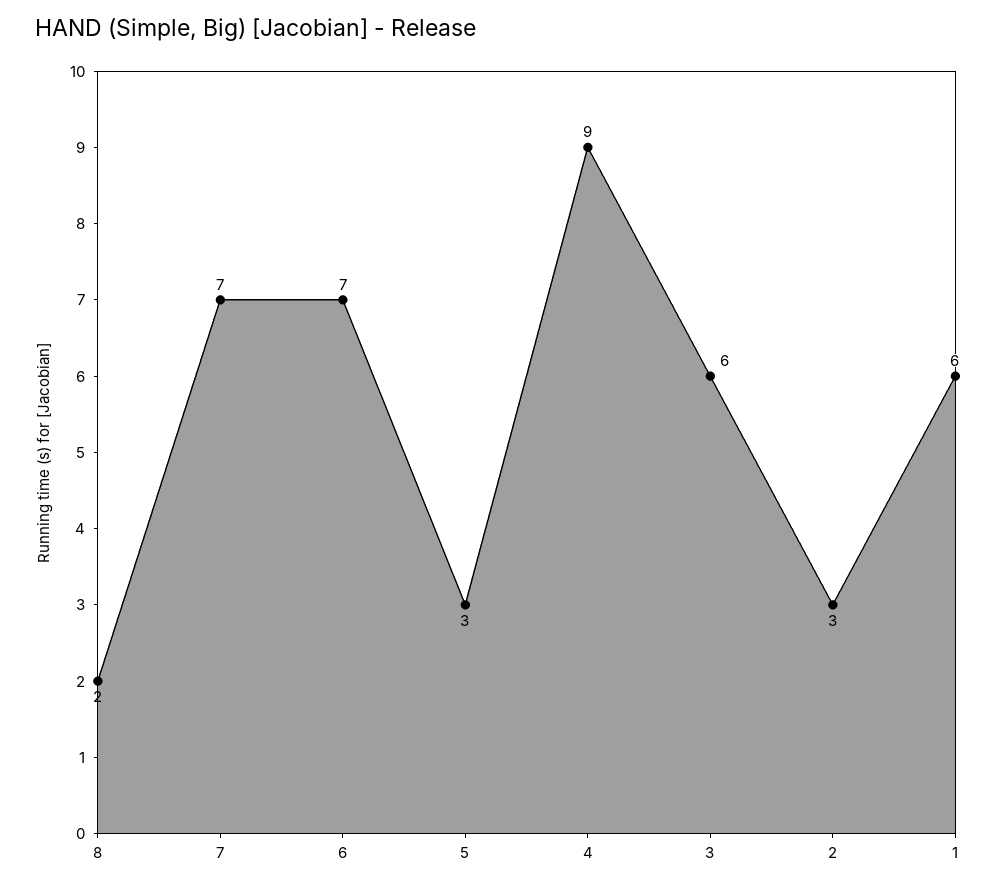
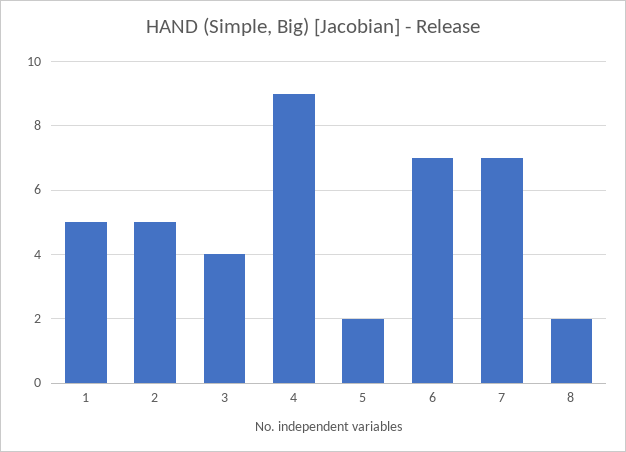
5: 3 -> 2
3: 6 -> 4
2: 3 -> 5
1: 6 -> 5

